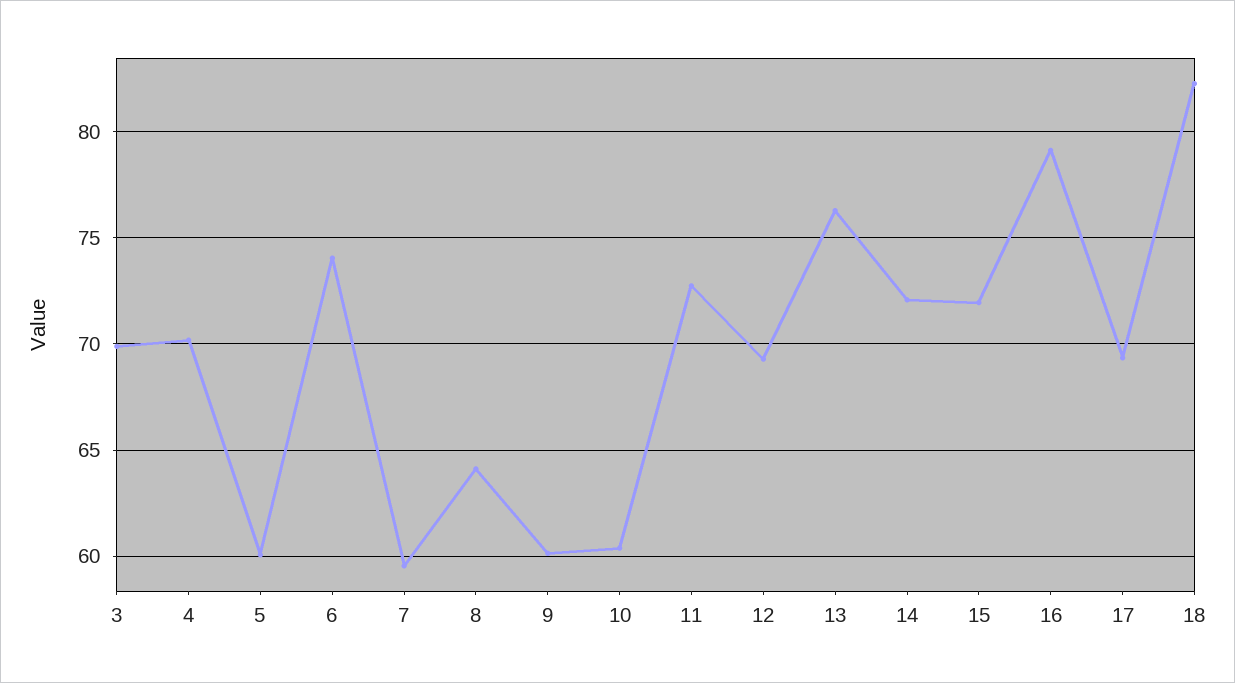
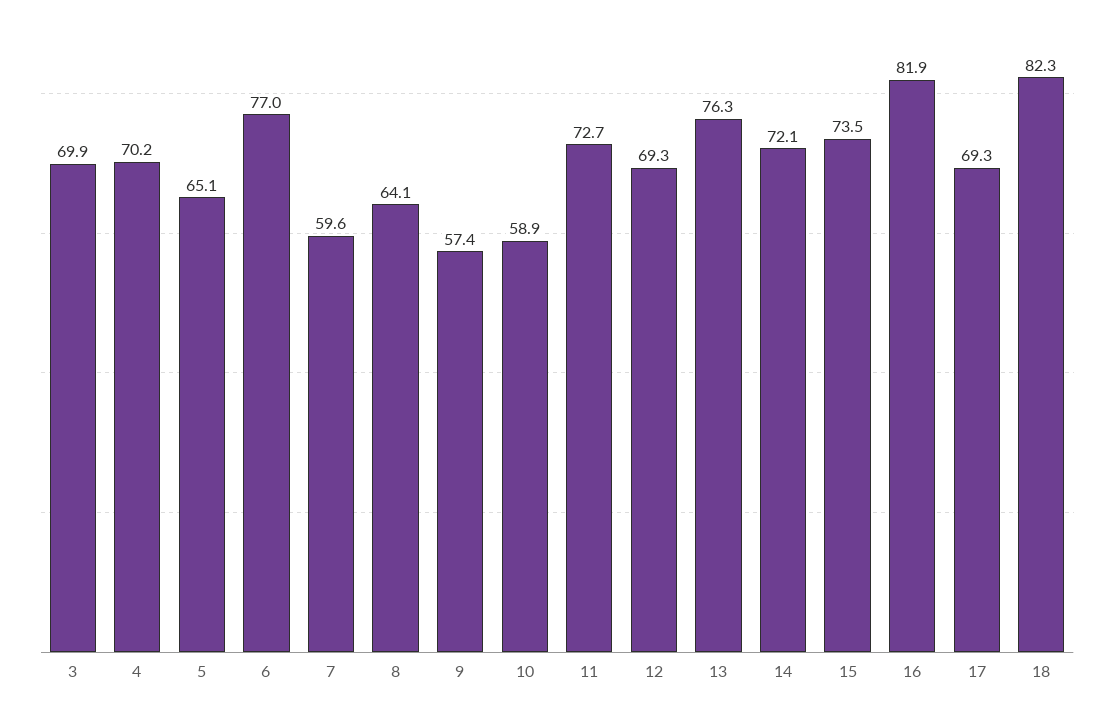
5: 60 -> 65.1
6: 74 -> 77
9: 60 -> 57.4
10: 60.5 -> 58.9
15: 72 -> 73.5
16: 79 -> 81.9

